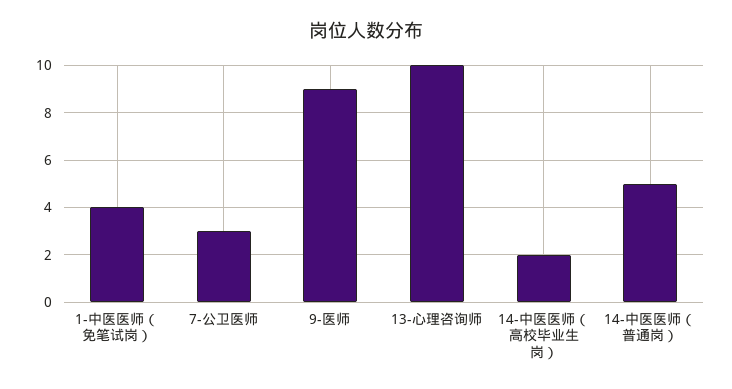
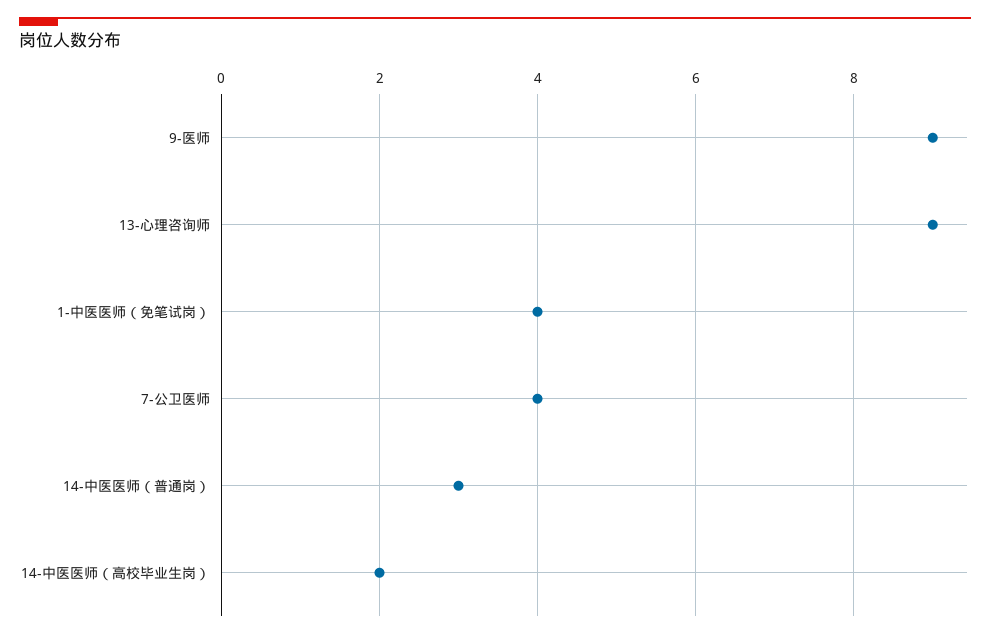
7-公卫医师: 3 -> 4
13-心理咨询师: 10 -> 9
14-中医医师（普通岗）: 5 -> 3

